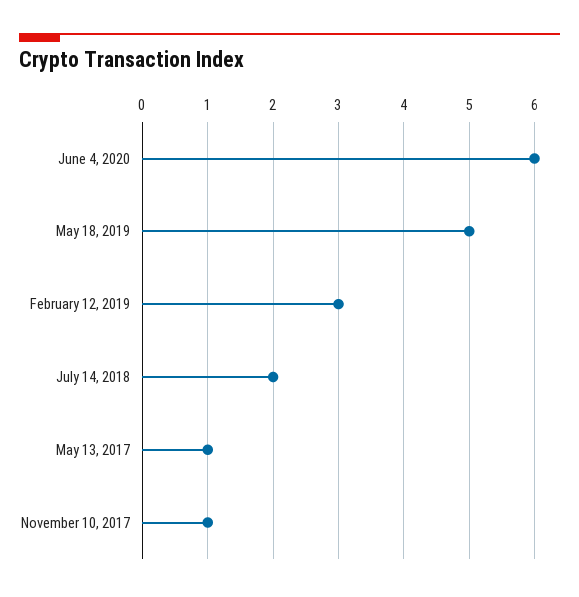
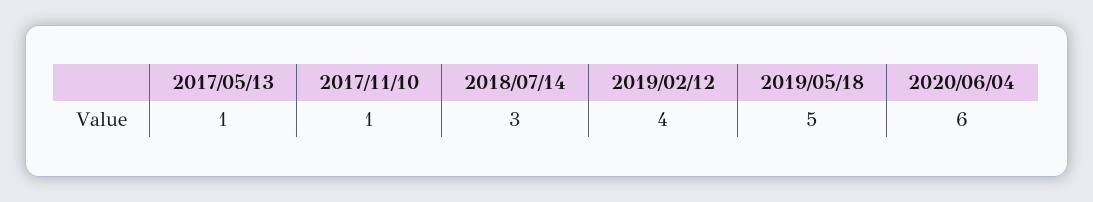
February 12, 2019: 3 -> 4
July 14, 2018: 2 -> 3

